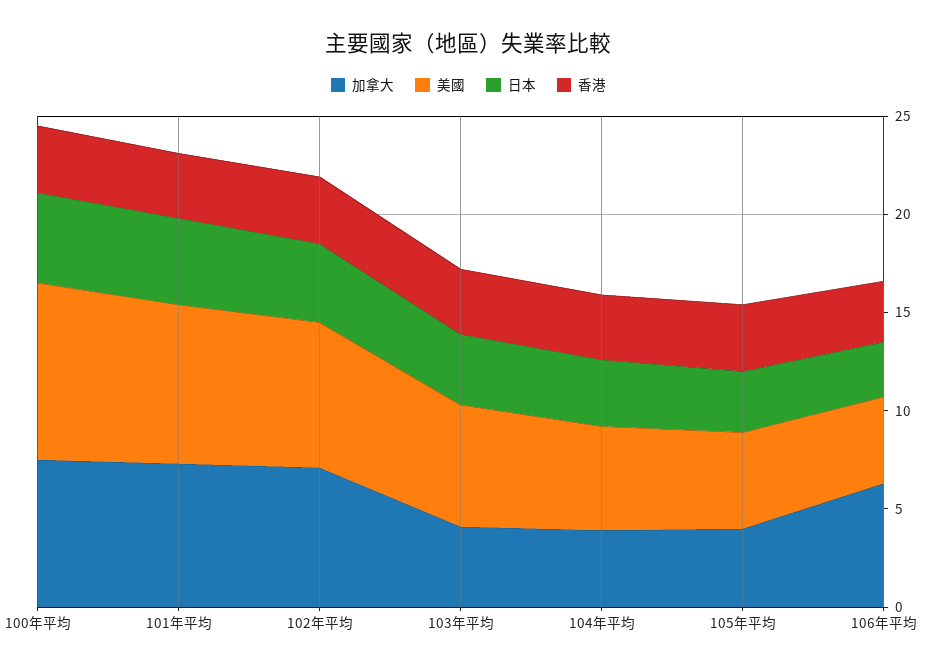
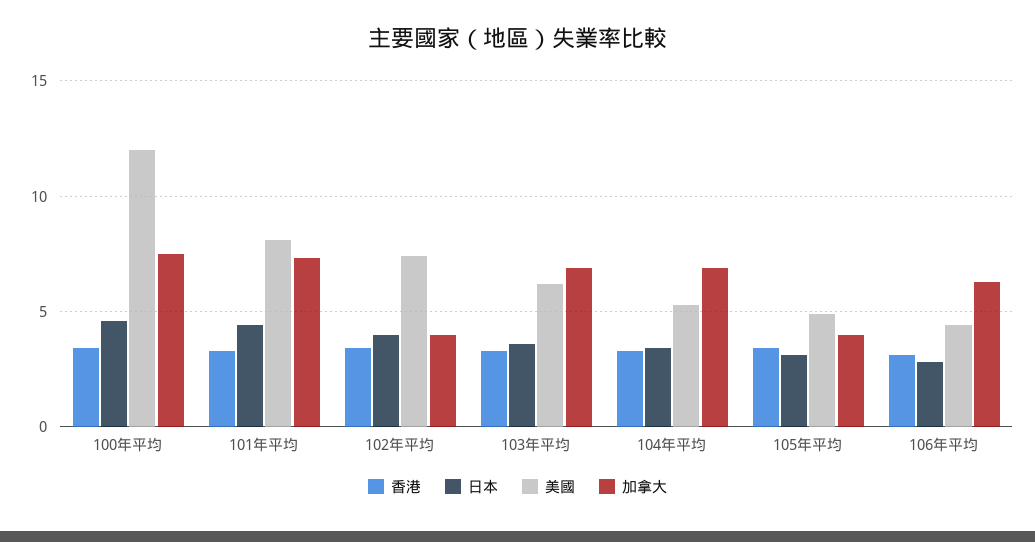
美國, 100年平均: 9 -> 12
加拿大, 102年平均: 7 -> 4
加拿大, 103年平均: 4 -> 7
加拿大, 104年平均: 4 -> 7

